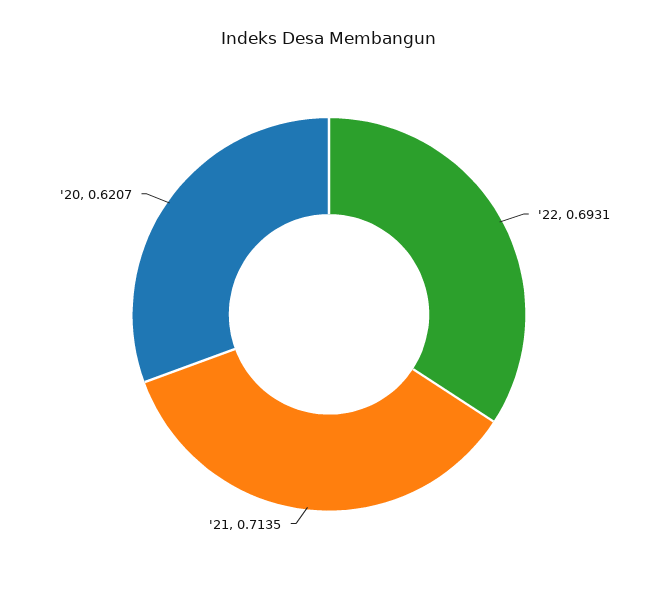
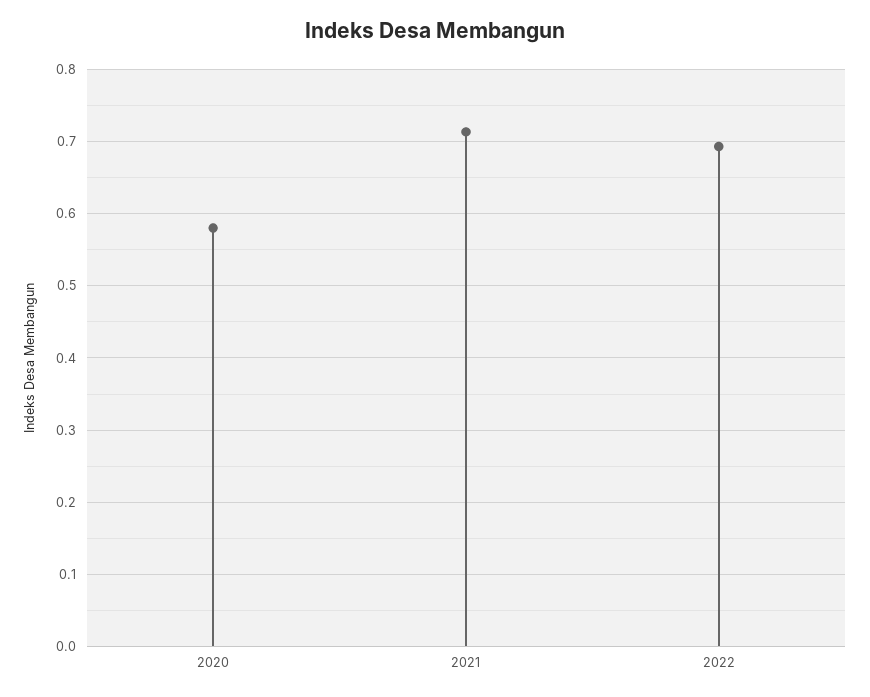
'20: 0.6207 -> 0.58

